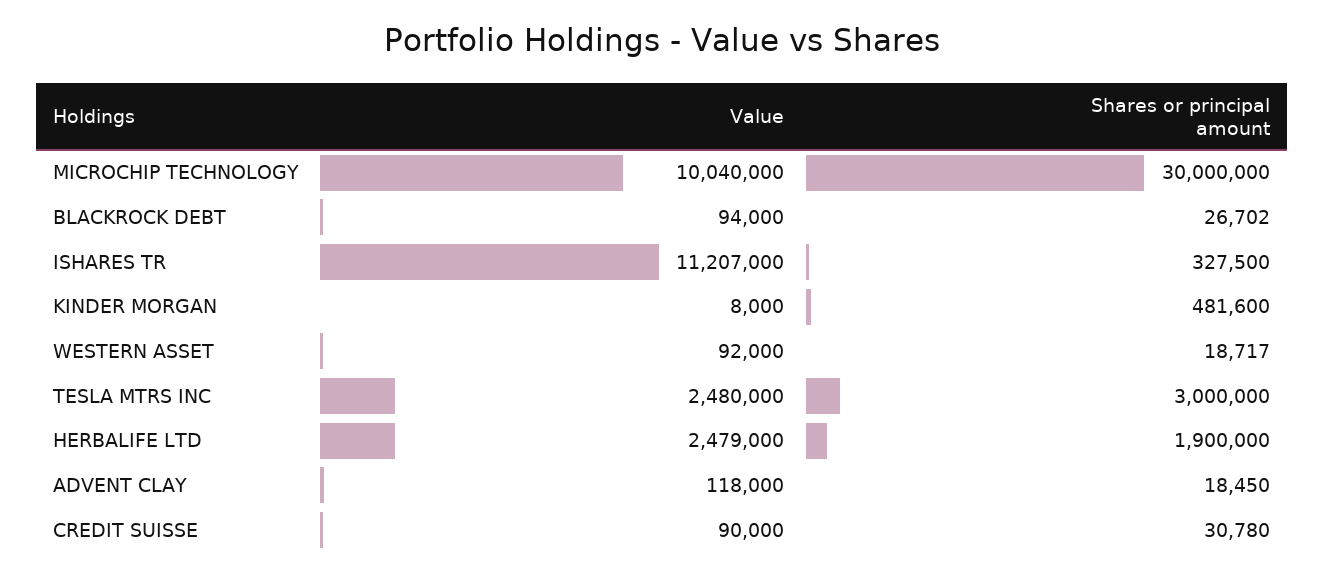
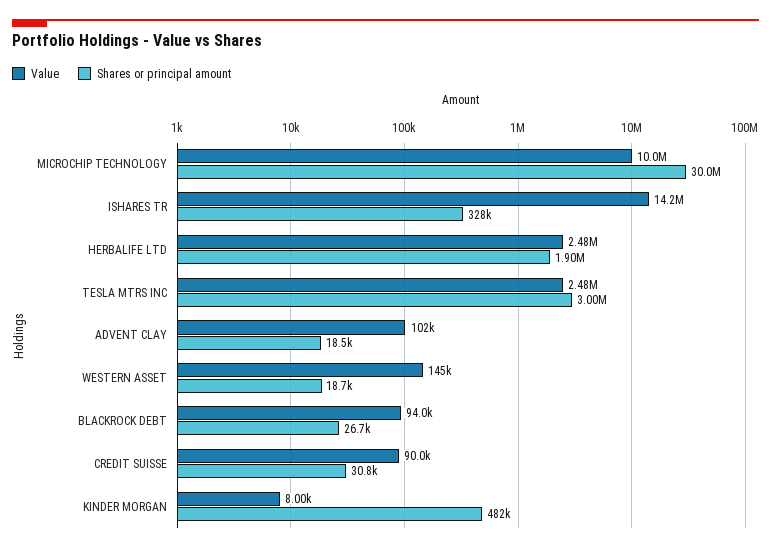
Value, ISHARES TR: 11207000 -> 14200000
Value, WESTERN ASSET: 92000 -> 145000
Value, ADVENT CLAY: 118000 -> 102000

